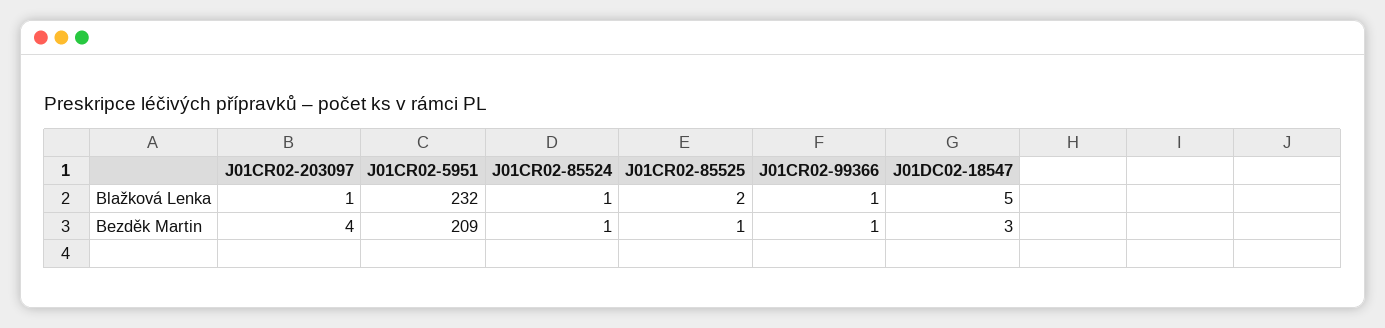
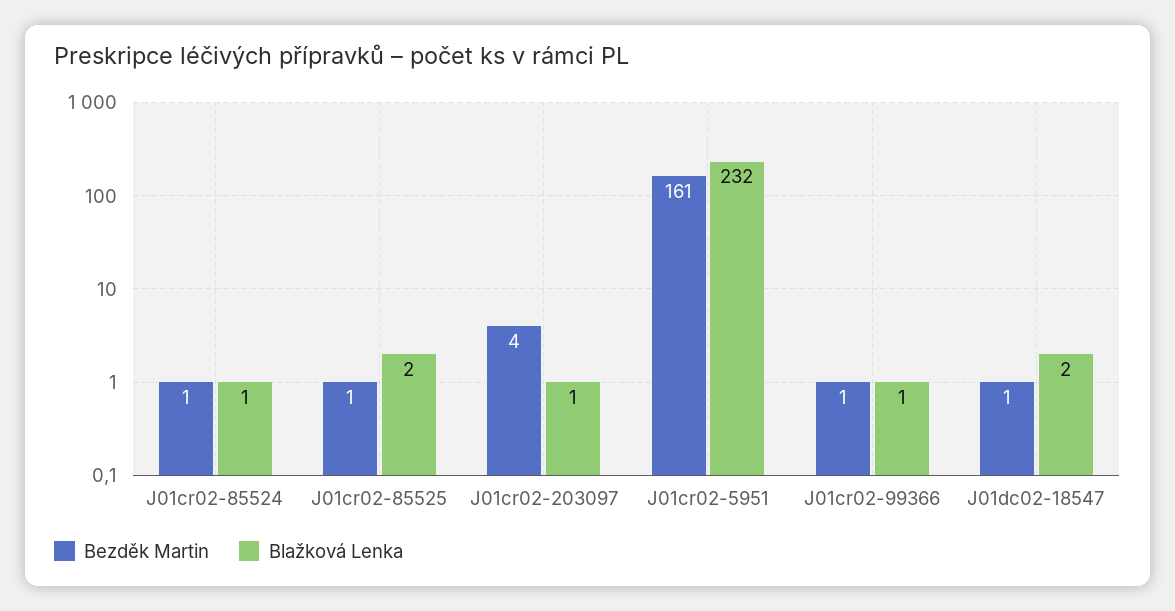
Blažková Lenka, J01DC02-18547: 5 -> 2
Bezděk Martin, J01CR02-5951: 209 -> 161
Bezděk Martin, J01DC02-18547: 3 -> 1

